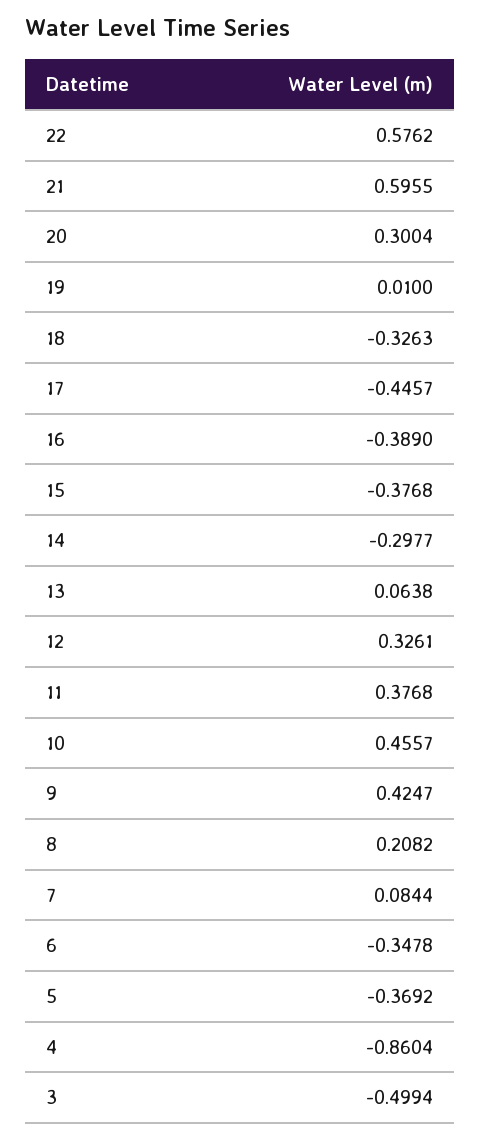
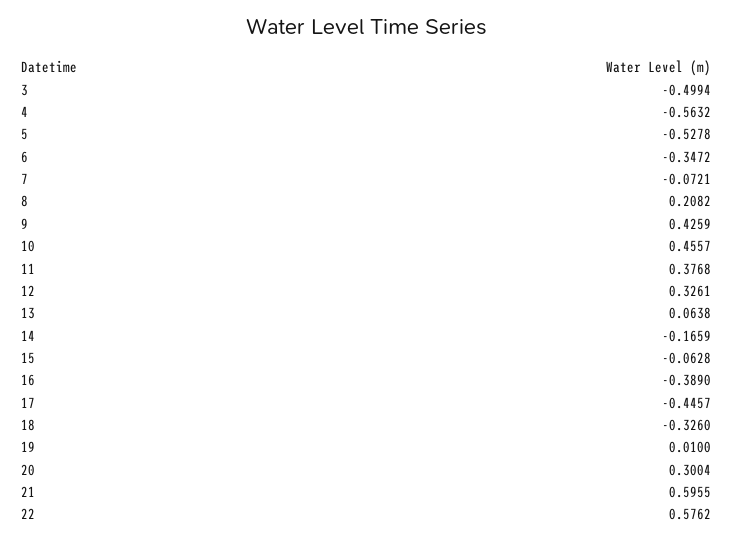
18: -0.3263 -> -0.326
15: -0.3768 -> -0.0628
14: -0.2977 -> -0.1659
9: 0.4247 -> 0.4259
7: 0.0844 -> -0.0721
6: -0.3478 -> -0.3472
5: -0.3692 -> -0.5278
4: -0.8604 -> -0.5632

